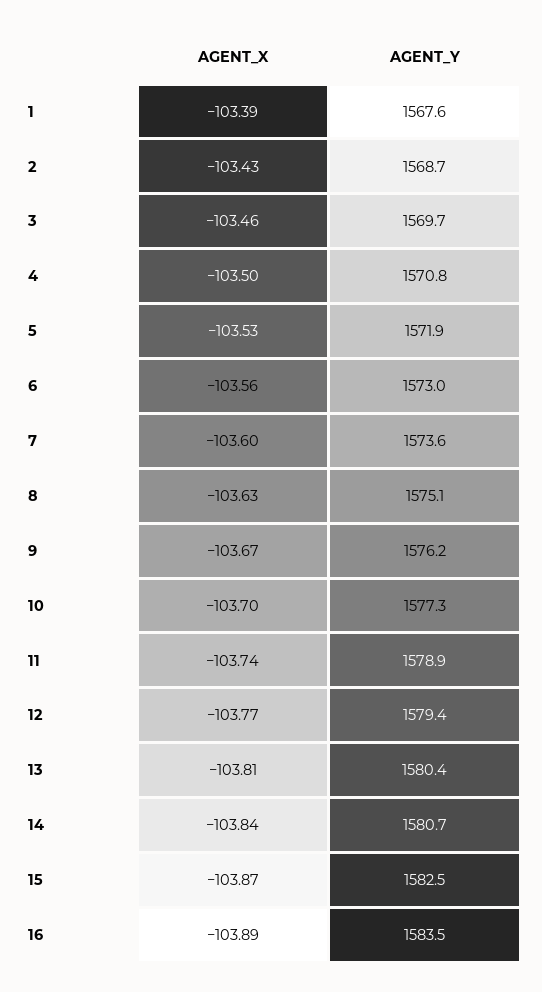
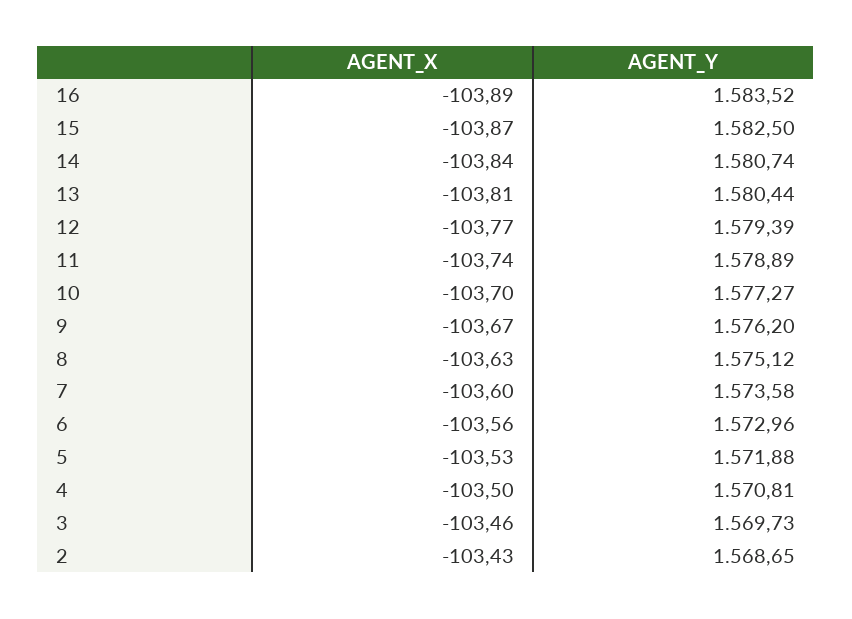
AGENT_X, 1: -103.39 -> none
AGENT_Y, 1: 1567.6 -> none

